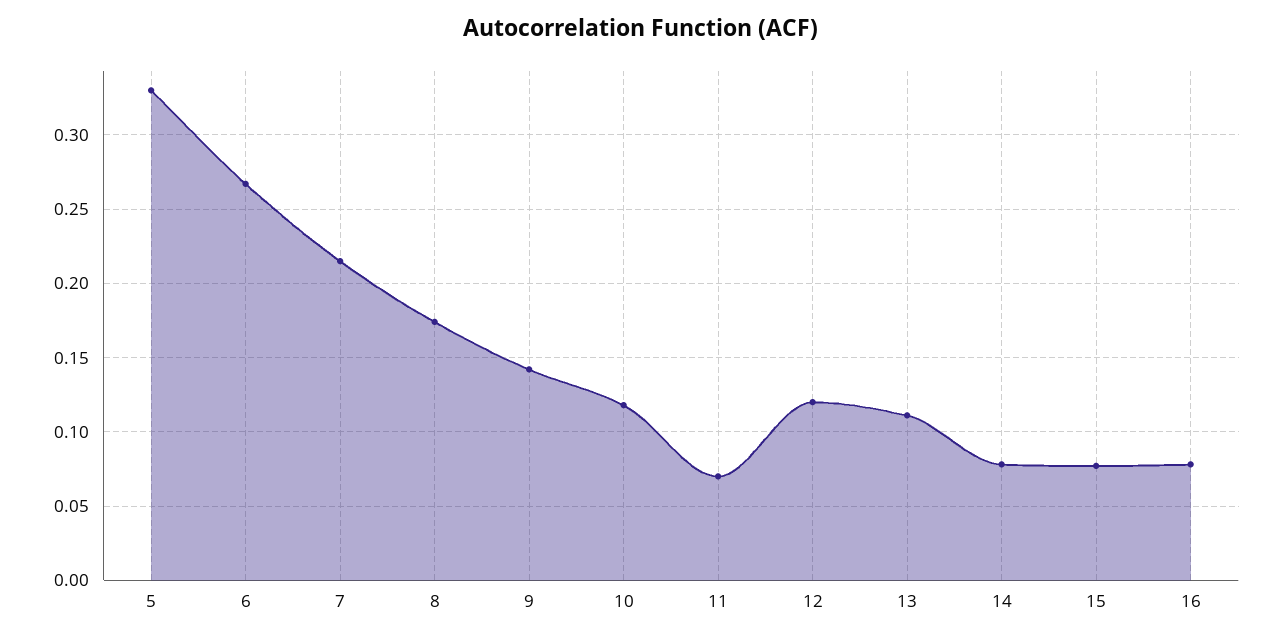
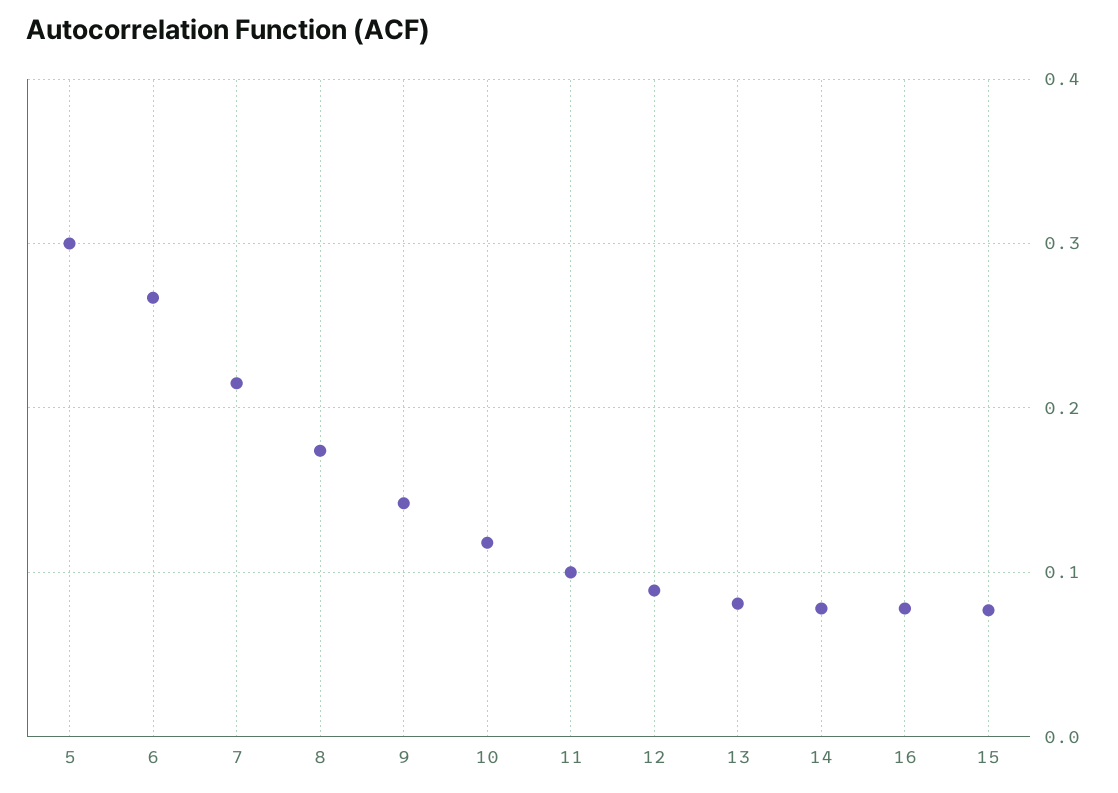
5: 0.33 -> 0.3
11: 0.07 -> 0.1
12: 0.12 -> 0.09
13: 0.11 -> 0.08

